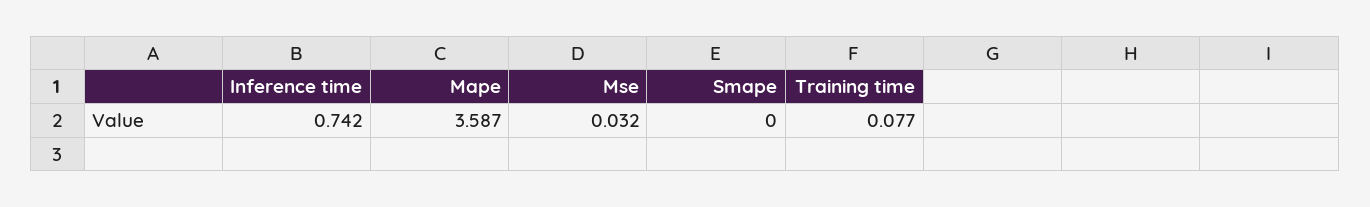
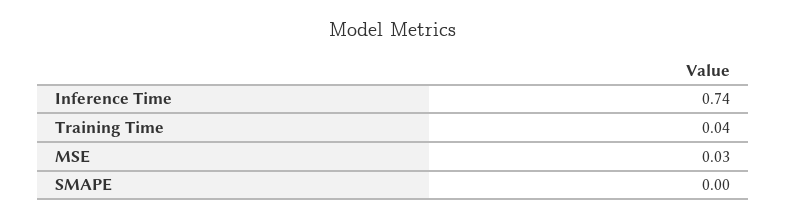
Mape: 3.587 -> none
Training time: 0.077 -> 0.04

